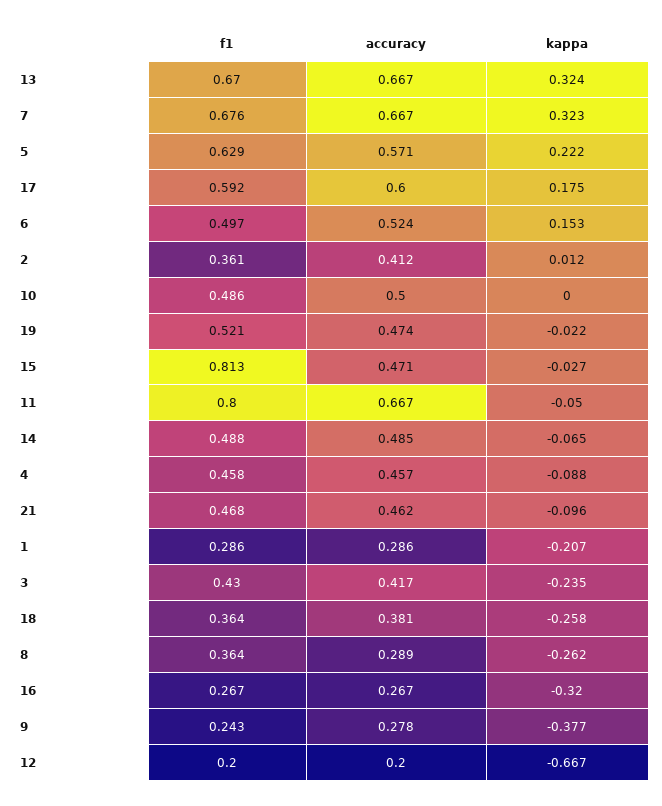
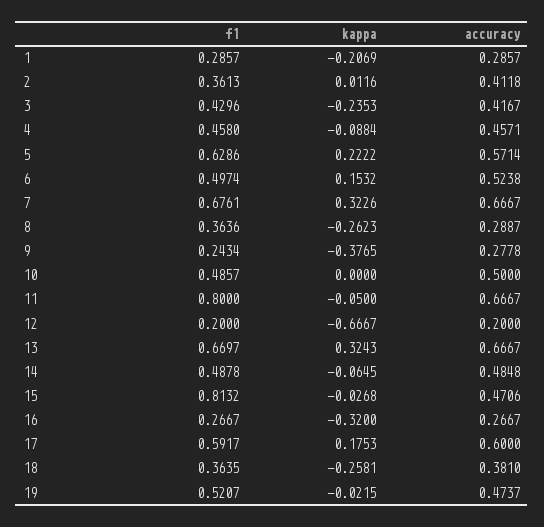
f1, 21: 0.468 -> none
accuracy, 21: 0.462 -> none
kappa, 21: -0.096 -> none

